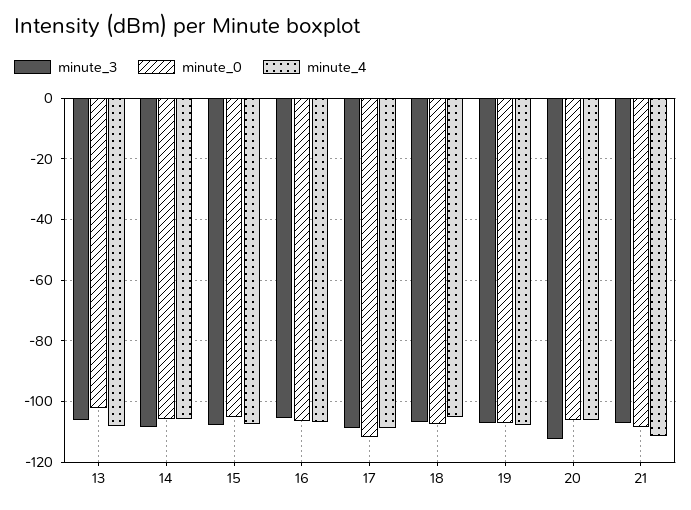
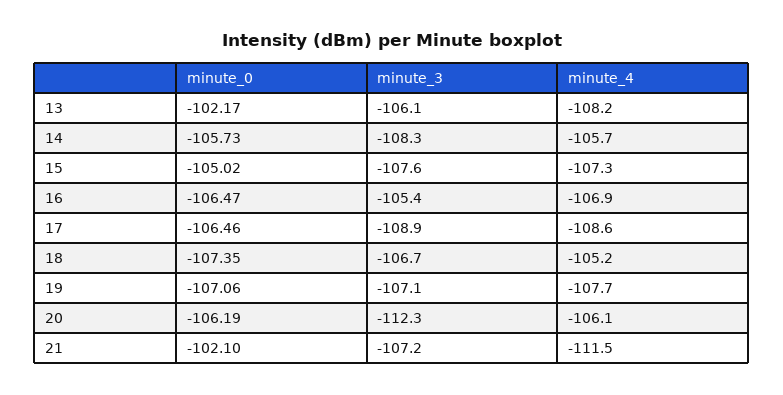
minute_0, 17: -112 -> -106.46
minute_0, 21: -108 -> -102.1

